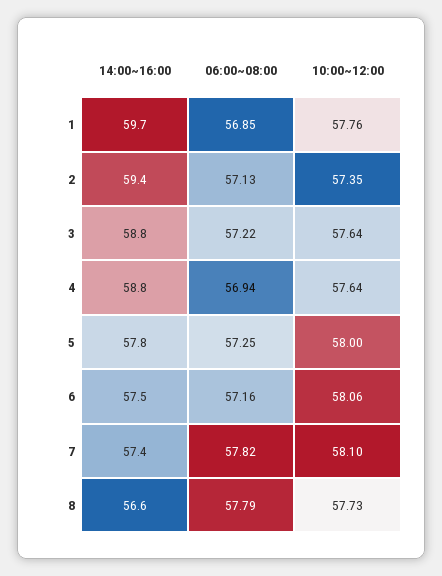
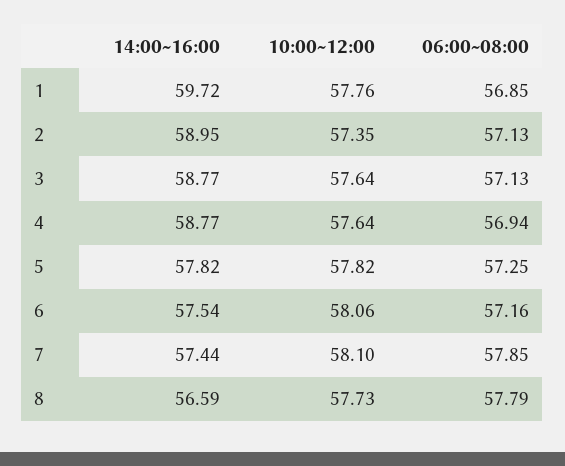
14:00~16:00, 2: 59.4 -> 58.95
06:00~08:00, 3: 57.22 -> 57.13
10:00~12:00, 5: 58 -> 57.82
06:00~08:00, 7: 57.82 -> 57.85

